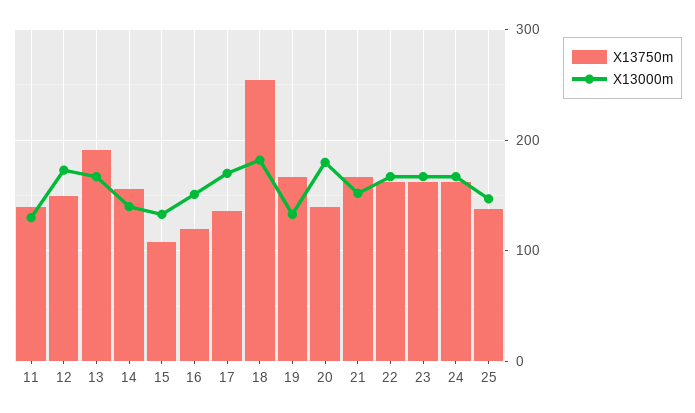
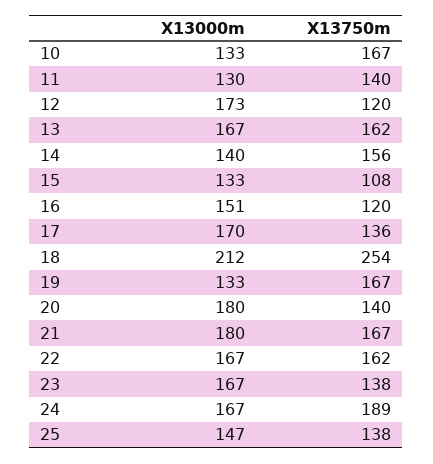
X13750m, 12: 150 -> 120
X13750m, 13: 190 -> 162
X13000m, 18: 180 -> 212
X13000m, 21: 150 -> 180
X13750m, 23: 160 -> 138
X13750m, 24: 160 -> 189
X13000m, 10: none -> 133
X13750m, 10: none -> 167

